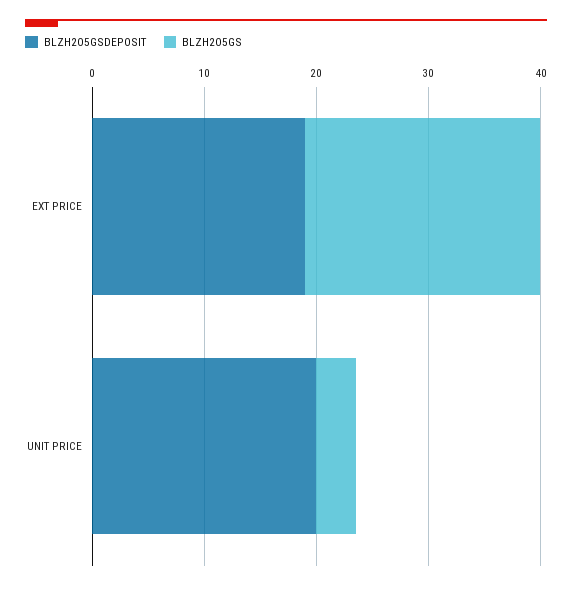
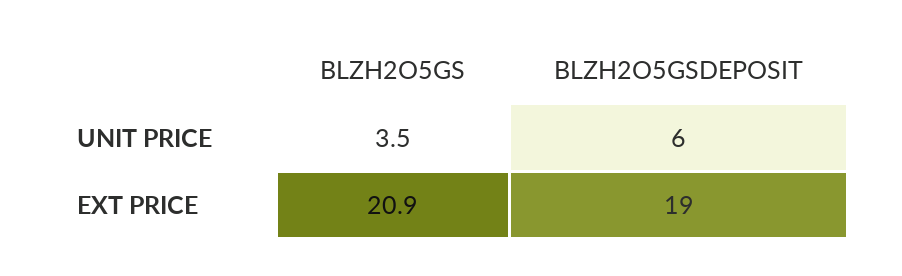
BLZH2O5GSDEPOSIT, UNIT PRICE: 20 -> 6

